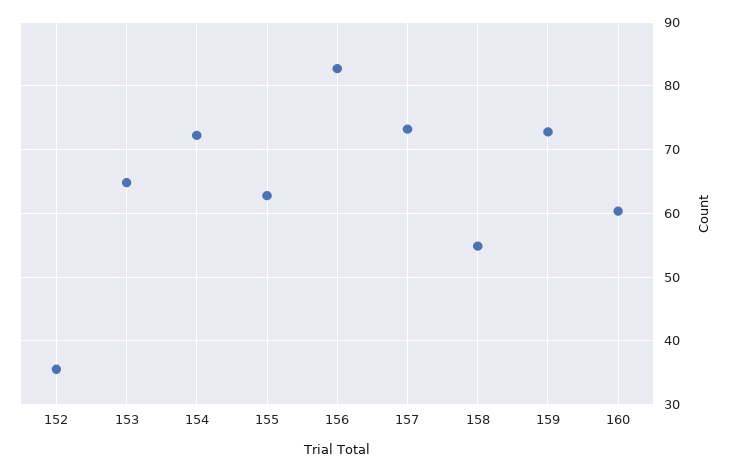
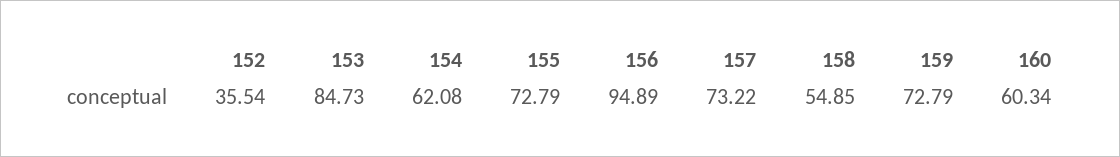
153: 65 -> 84.73
154: 72 -> 62.08
155: 63 -> 72.79
156: 83 -> 94.89

